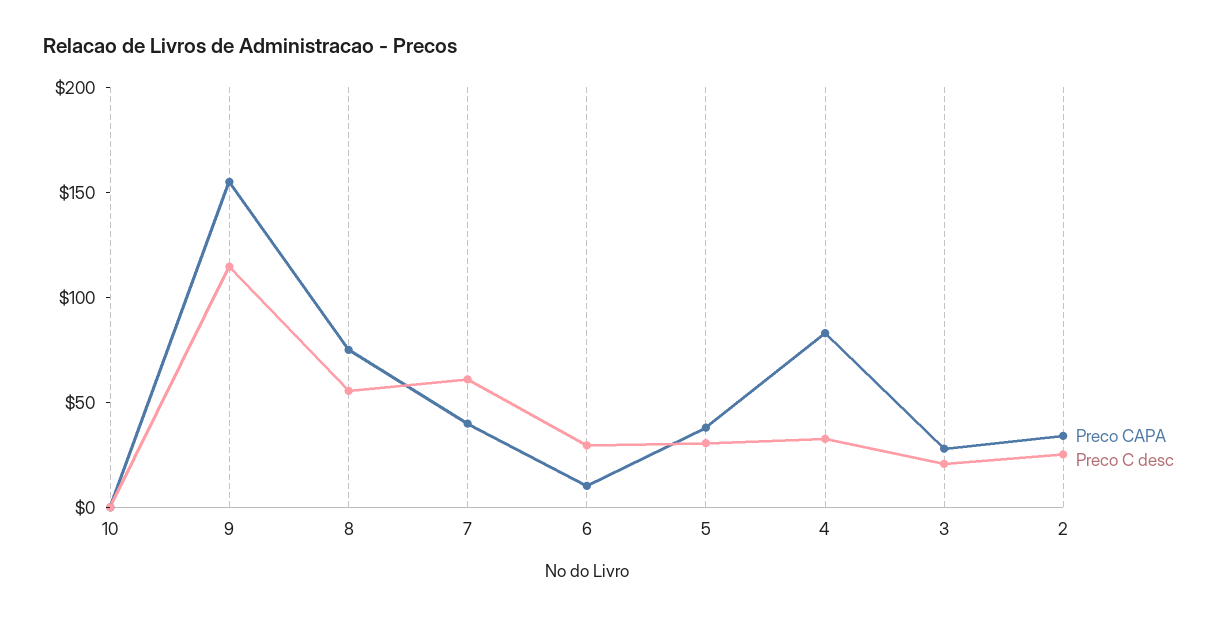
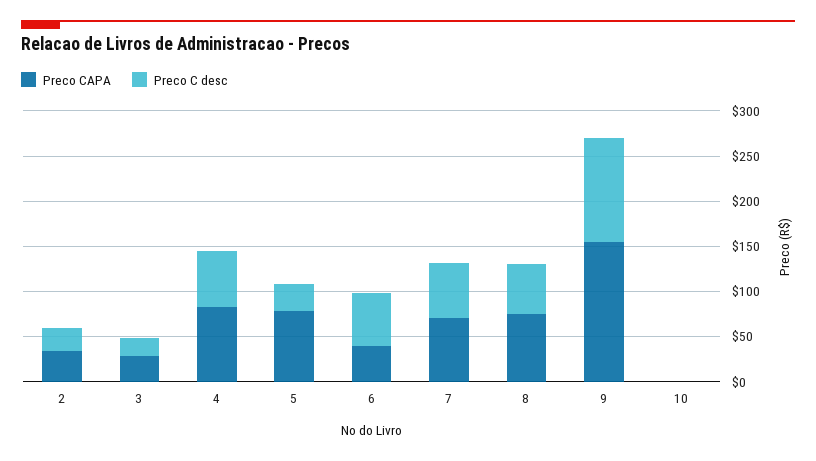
Preco CAPA, 7: 40 -> 70
Preco CAPA, 6: 10 -> 40
Preco C desc, 6: 30 -> 60
Preco CAPA, 5: 40 -> 80
Preco C desc, 4: 30 -> 60

